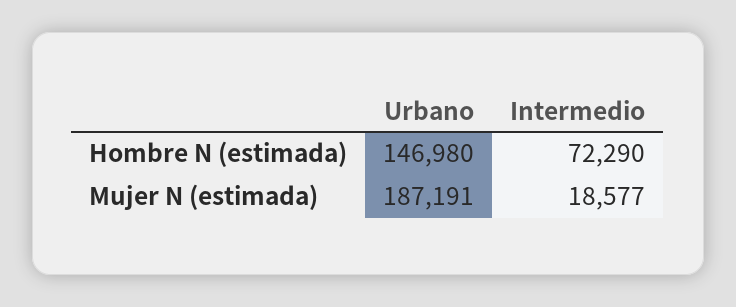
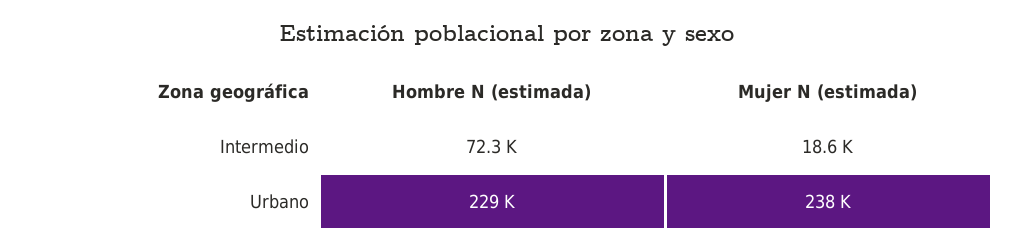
Urbano, Hombre N (estimada): 146980 -> 229000
Urbano, Mujer N (estimada): 187191 -> 238000

